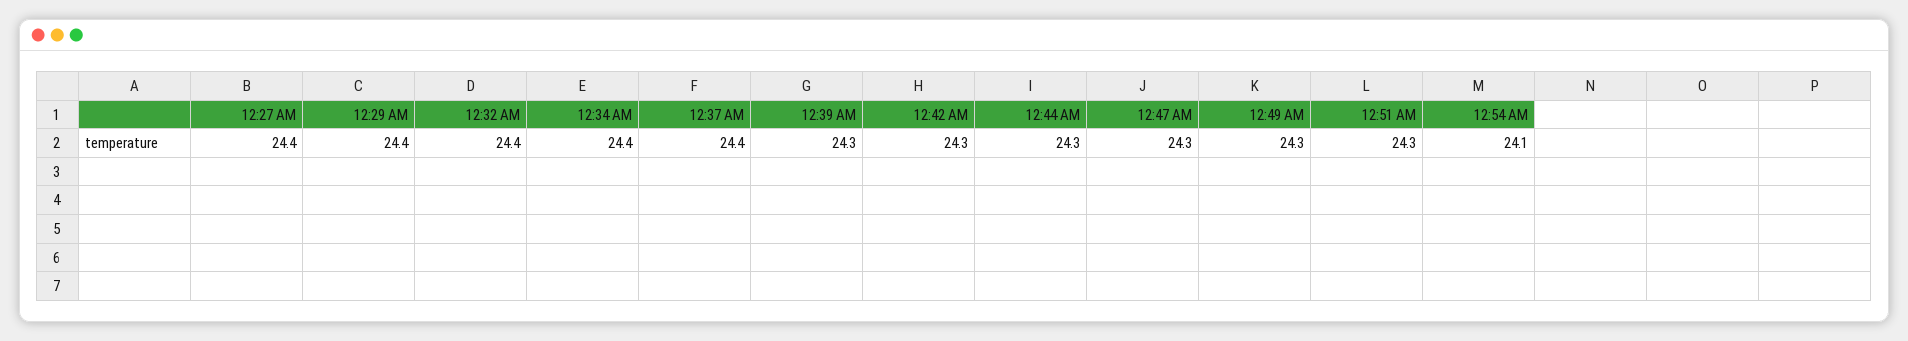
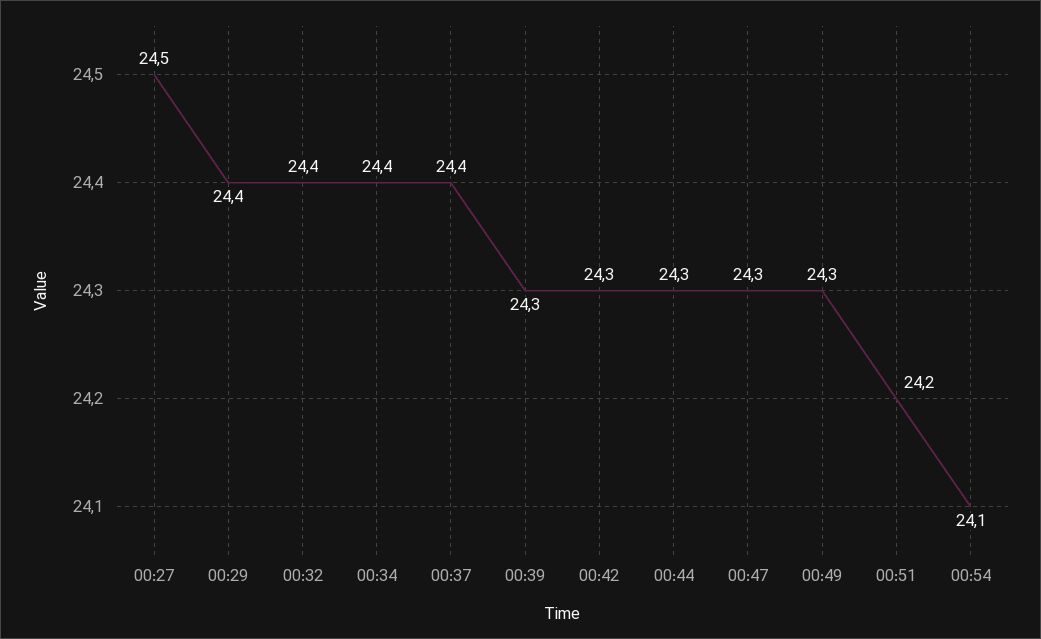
12:27 AM: 24.4 -> 24.5
12:51 AM: 24.3 -> 24.2

